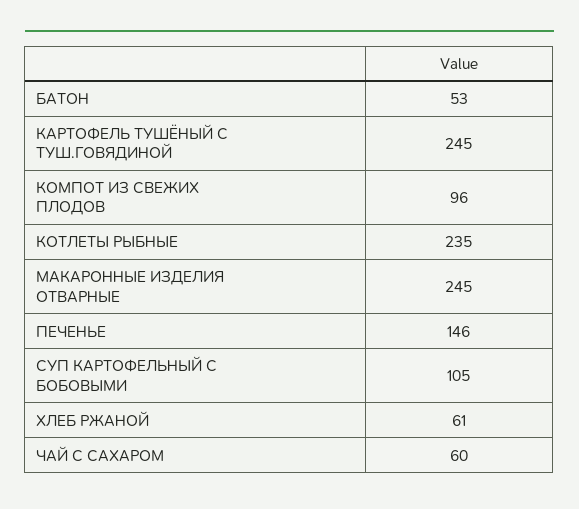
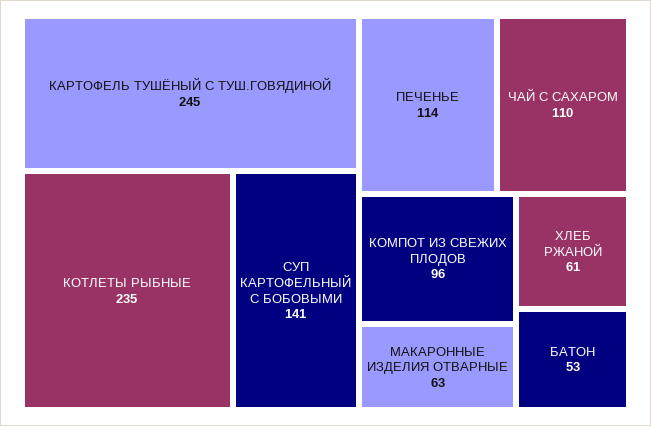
МАКАРОННЫЕ ИЗДЕЛИЯ ОТВАРНЫЕ: 245 -> 63
ПЕЧЕНЬЕ: 146 -> 114
СУП КАРТОФЕЛЬНЫЙ С БОБОВЫМИ: 105 -> 141
ЧАЙ С САХАРОМ: 60 -> 110

